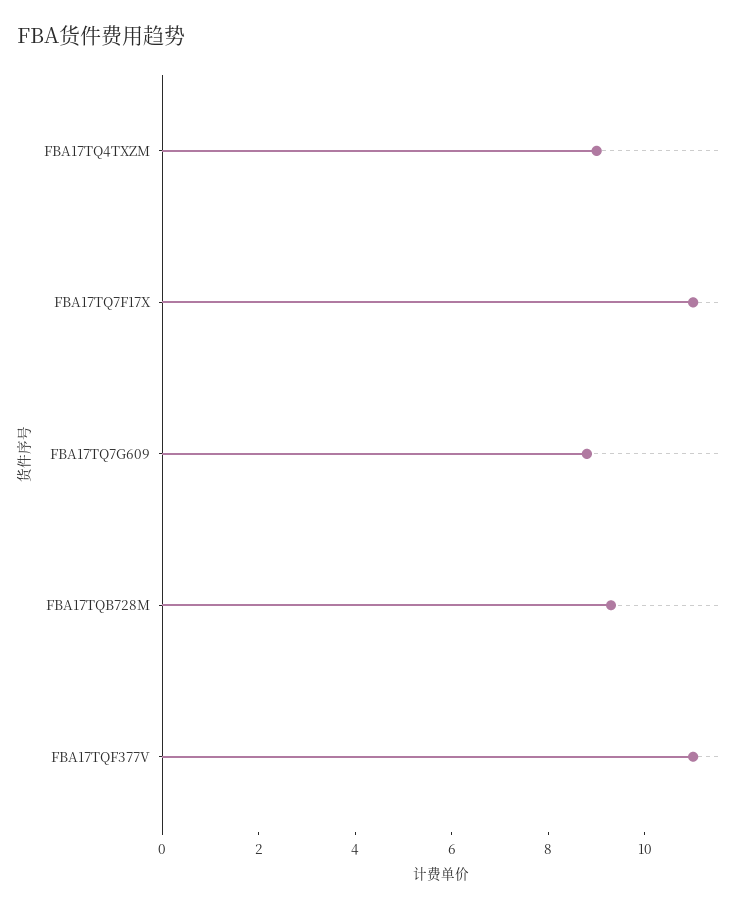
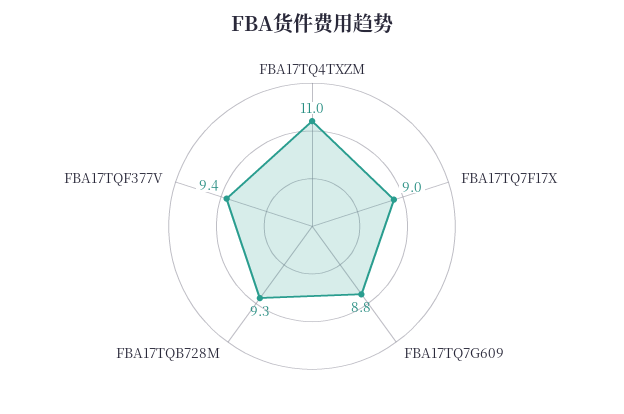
FBA17TQ4TXZM: 9 -> 11
FBA17TQ7F17X: 11 -> 9
FBA17TQF377V: 11 -> 9.4

